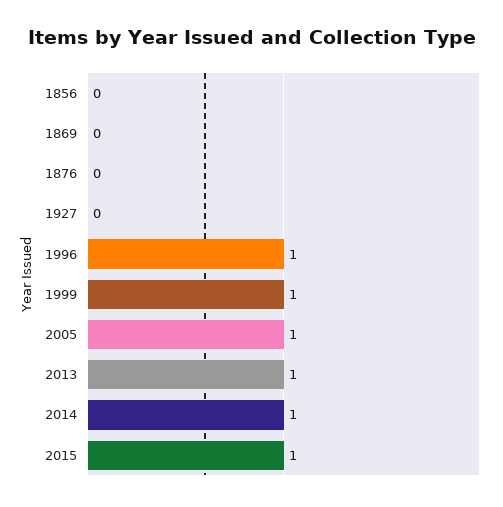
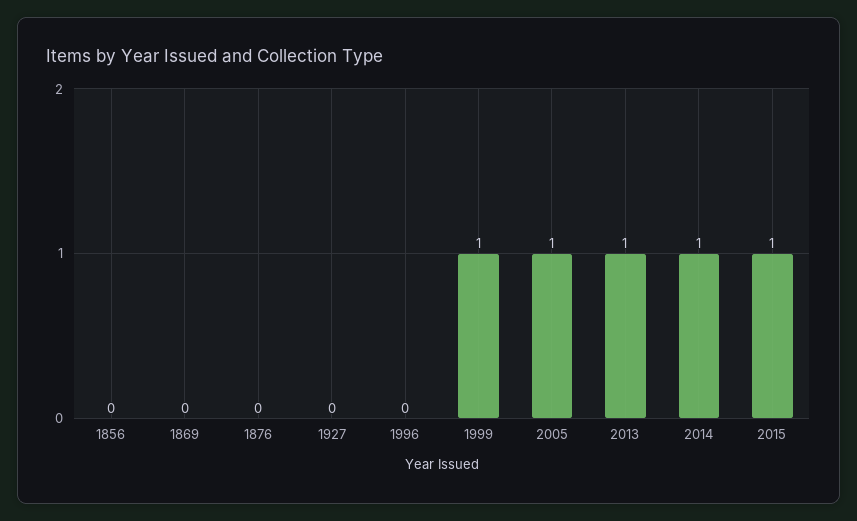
1996: 1 -> 0

